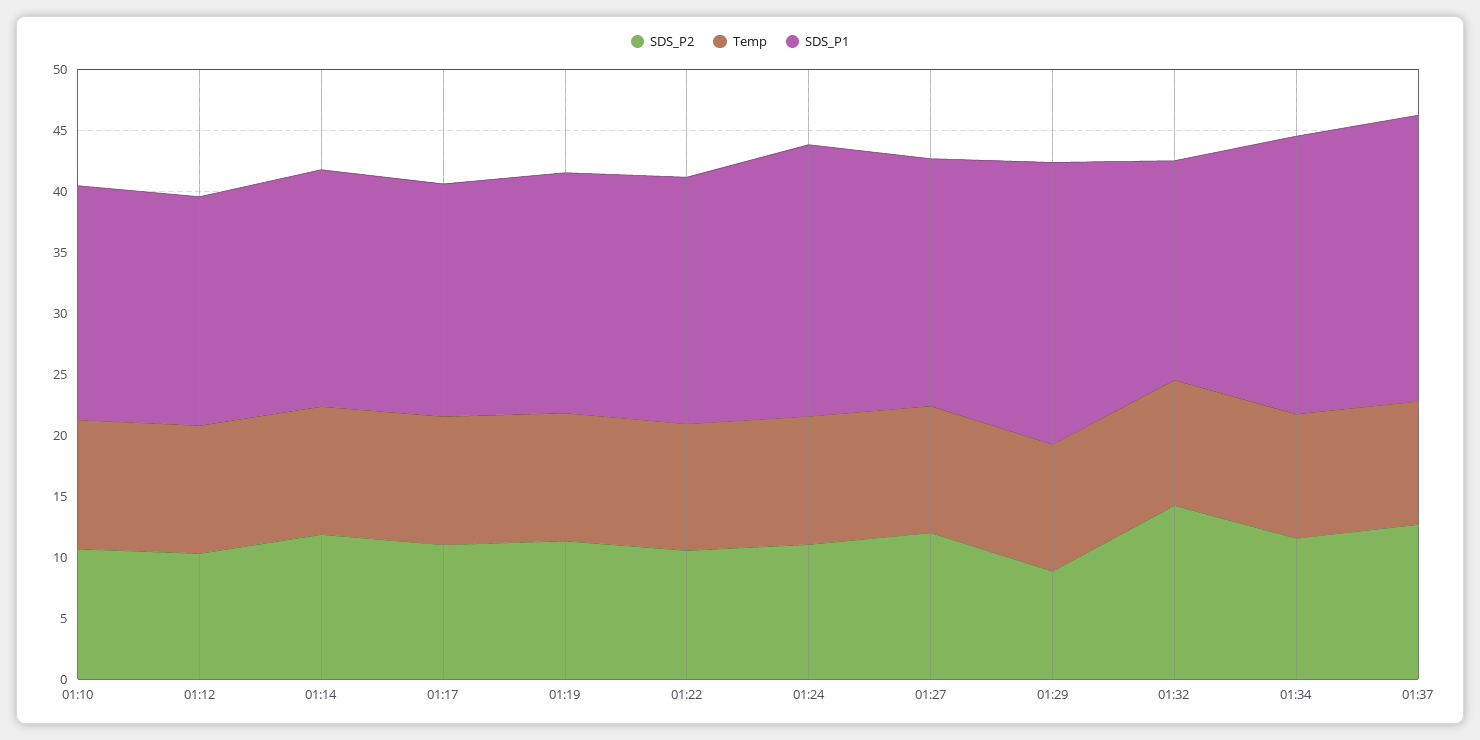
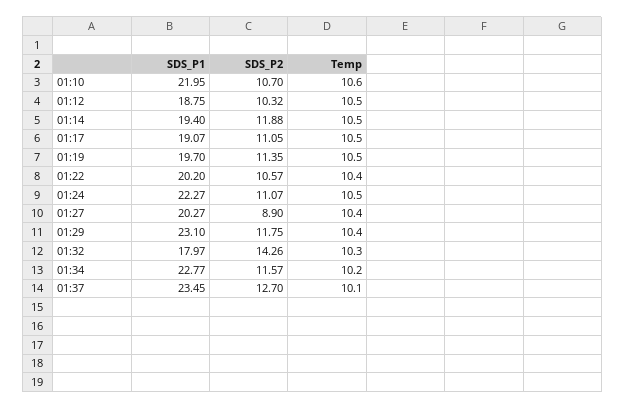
SDS_P1, 01:10: 19 -> 21.95
SDS_P2, 01:27: 12 -> 8.9
SDS_P2, 01:29: 9 -> 11.75

